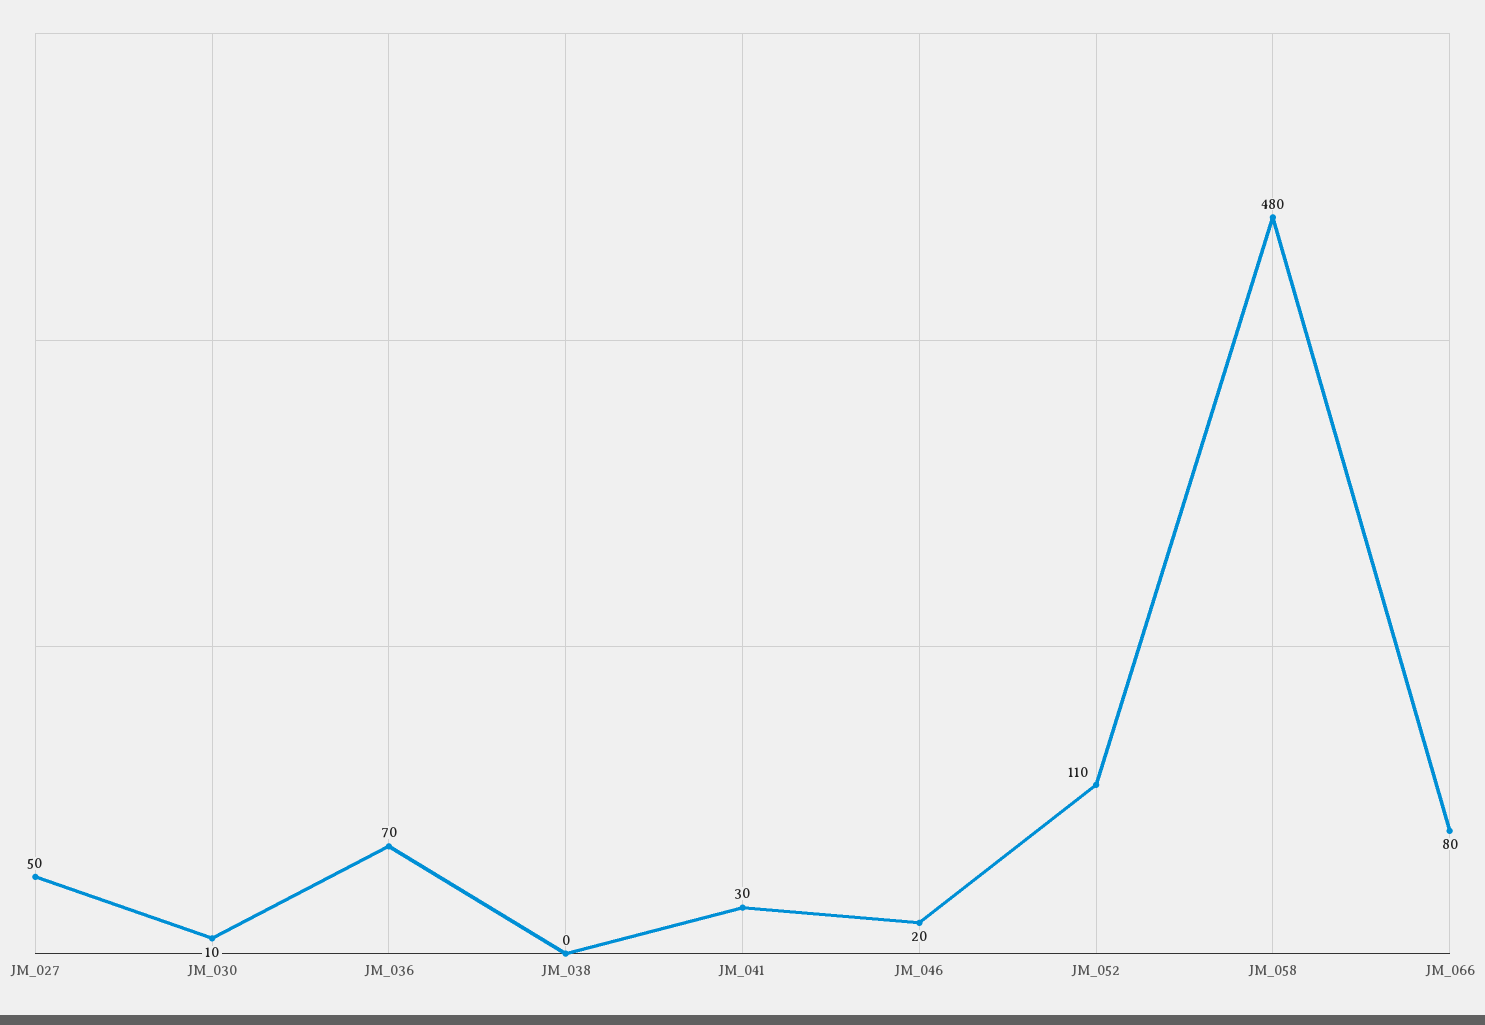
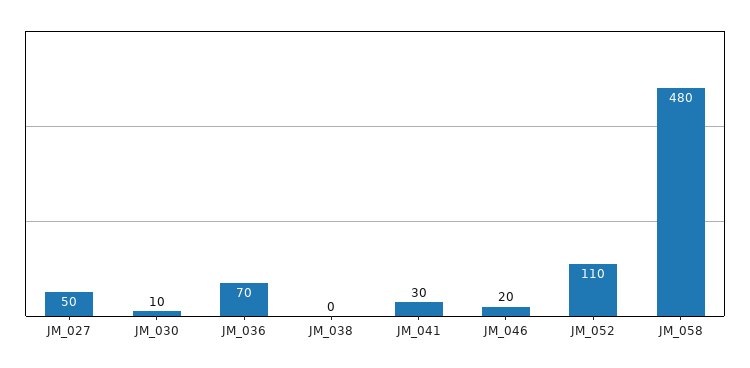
JM_066: 80 -> none

